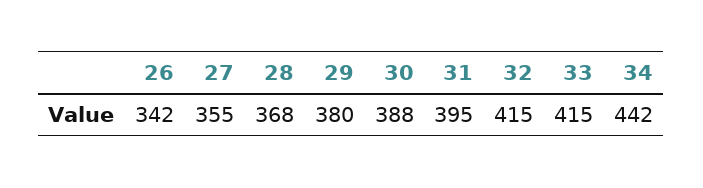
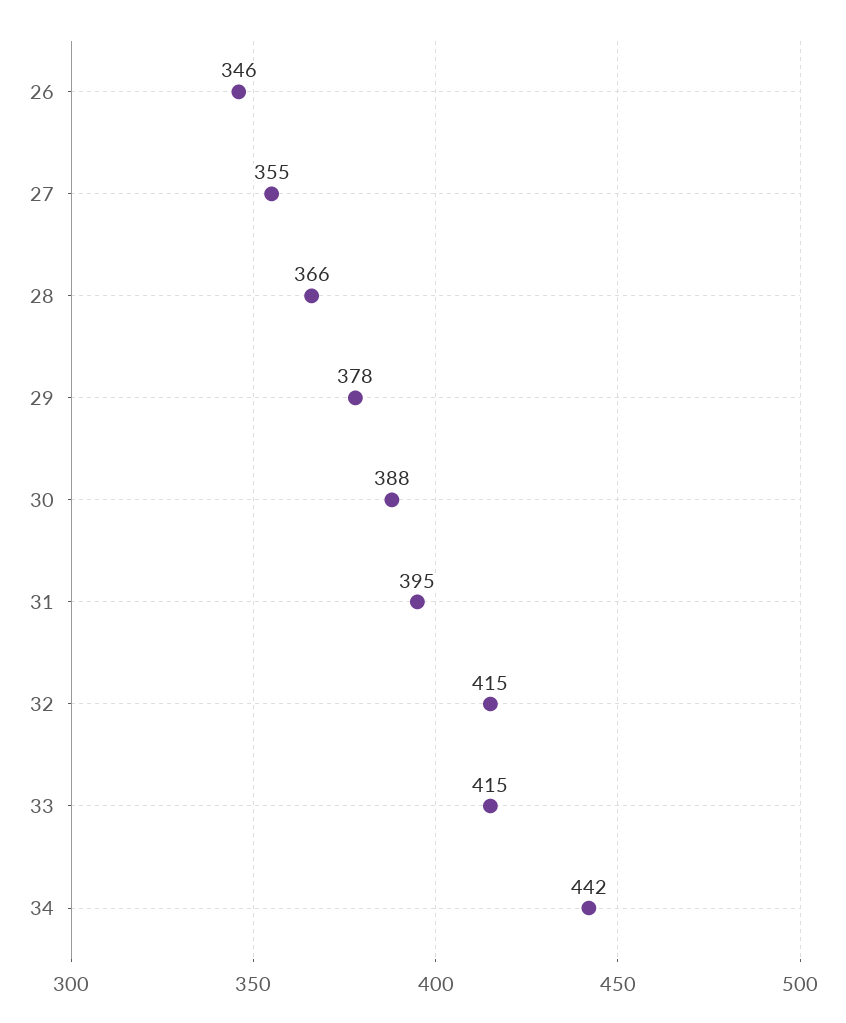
26: 342 -> 346
28: 368 -> 366
29: 380 -> 378

